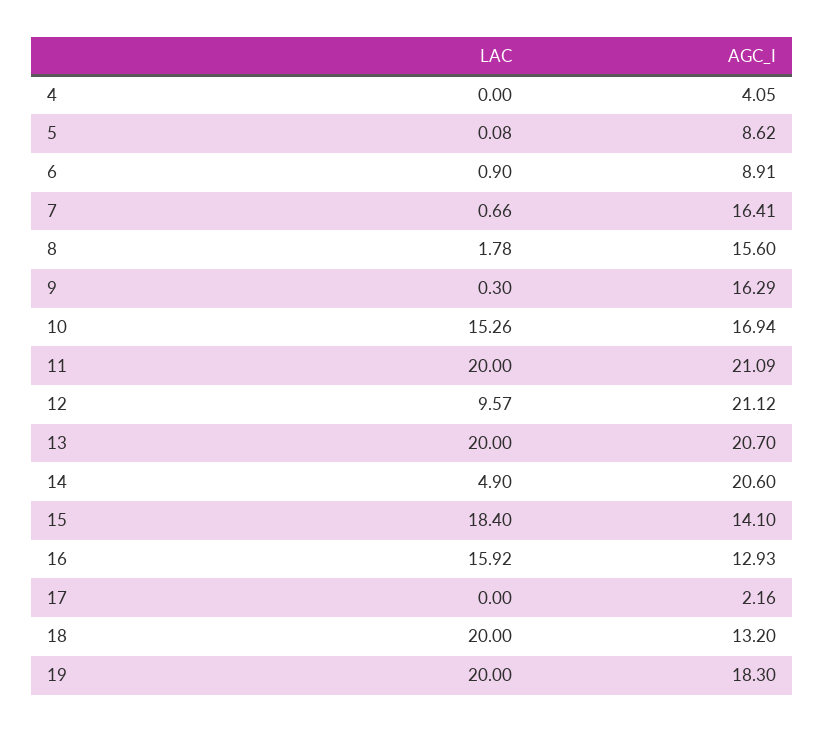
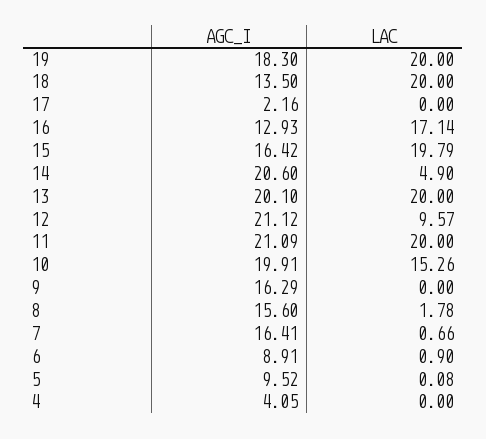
AGC_I, 5: 8.62 -> 9.52
LAC, 9: 0.3 -> 0
AGC_I, 10: 16.94 -> 19.91
AGC_I, 13: 20.7 -> 20.1
LAC, 15: 18.4 -> 19.79
AGC_I, 15: 14.1 -> 16.42
LAC, 16: 15.92 -> 17.14
AGC_I, 18: 13.2 -> 13.5

